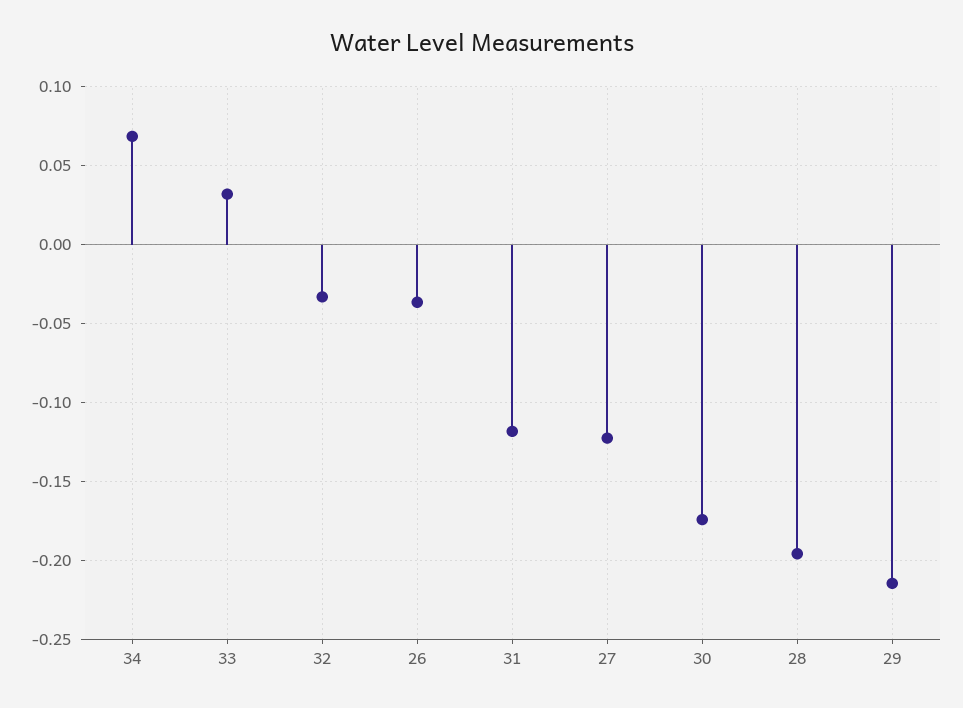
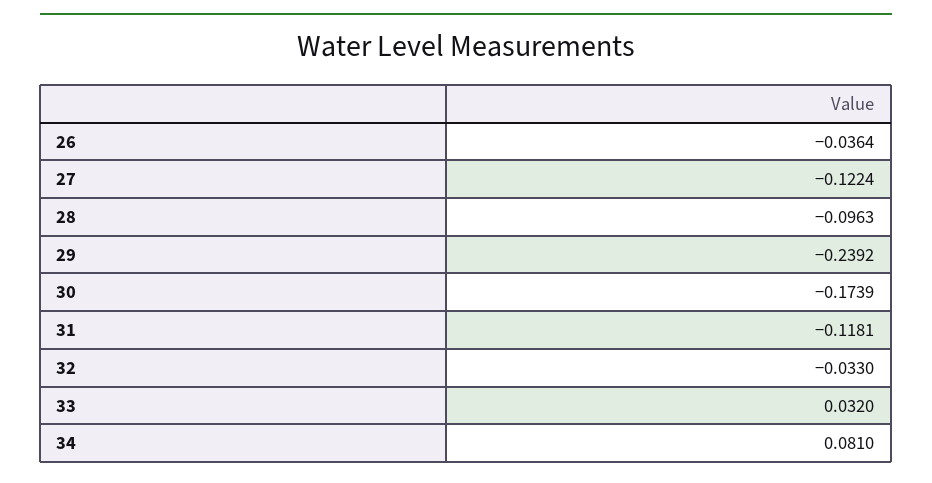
34: 0.07 -> 0.081
28: -0.195 -> -0.0963
29: -0.215 -> -0.2392

